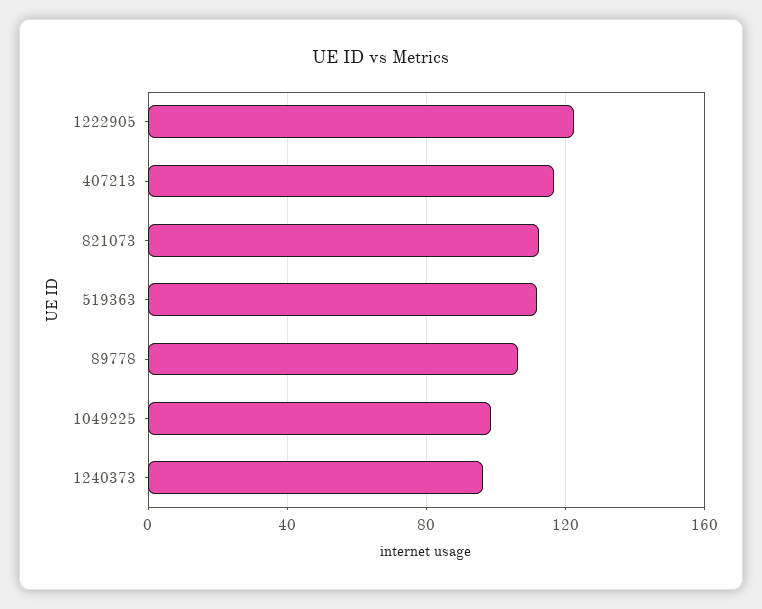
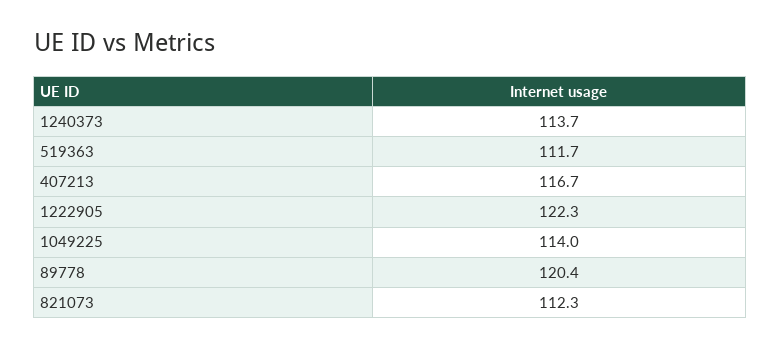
89778: 105 -> 120.4
1049225: 100 -> 114
1240373: 95 -> 113.7

